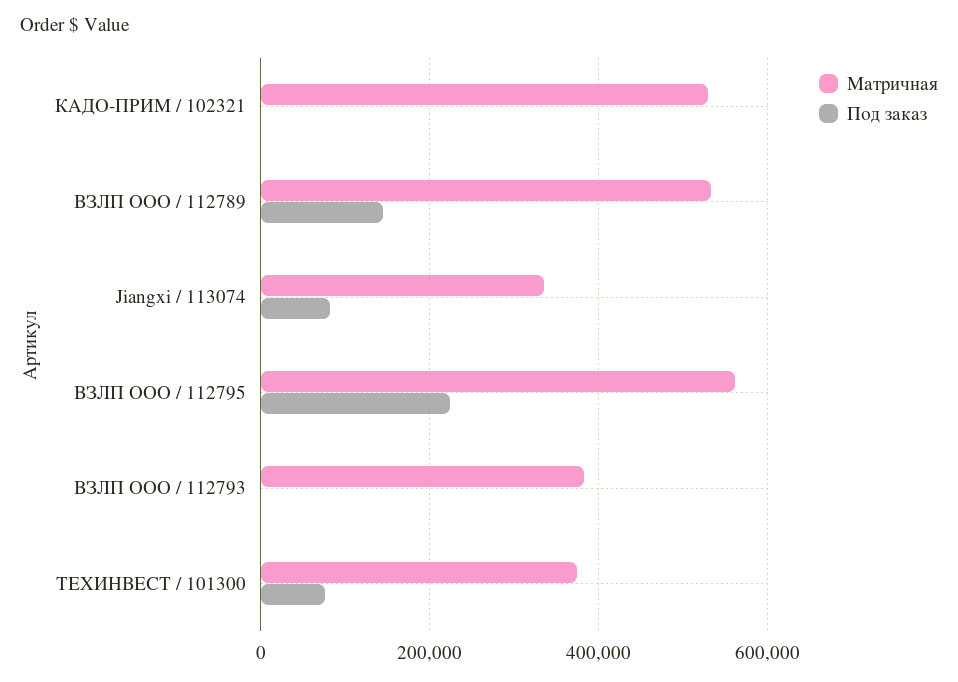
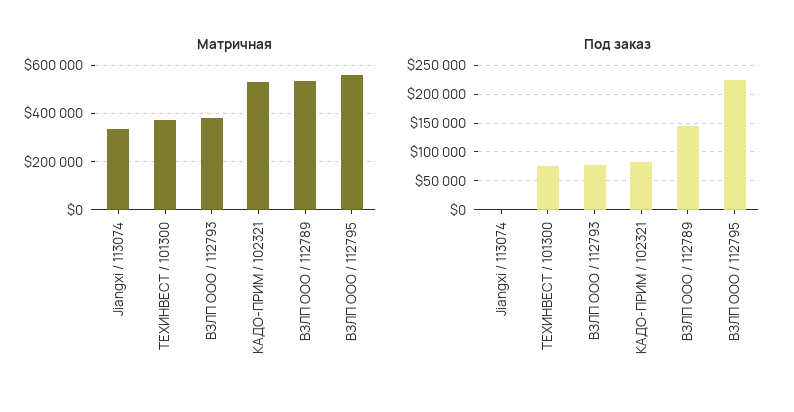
Под заказ, КАДО-ПРИМ / 102321: 0 -> 75000
Под заказ, Jiangxi / 113074: 80000 -> 0
Под заказ, ВЗЛП ООО / 112793: 0 -> 75000

